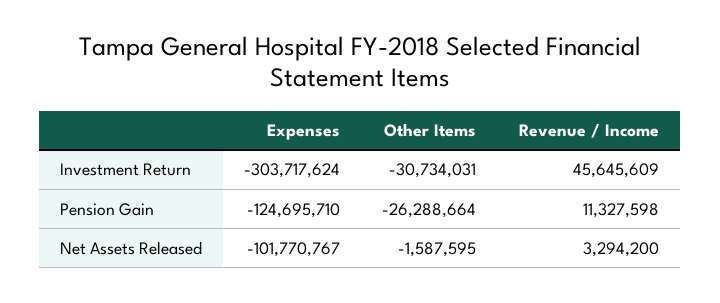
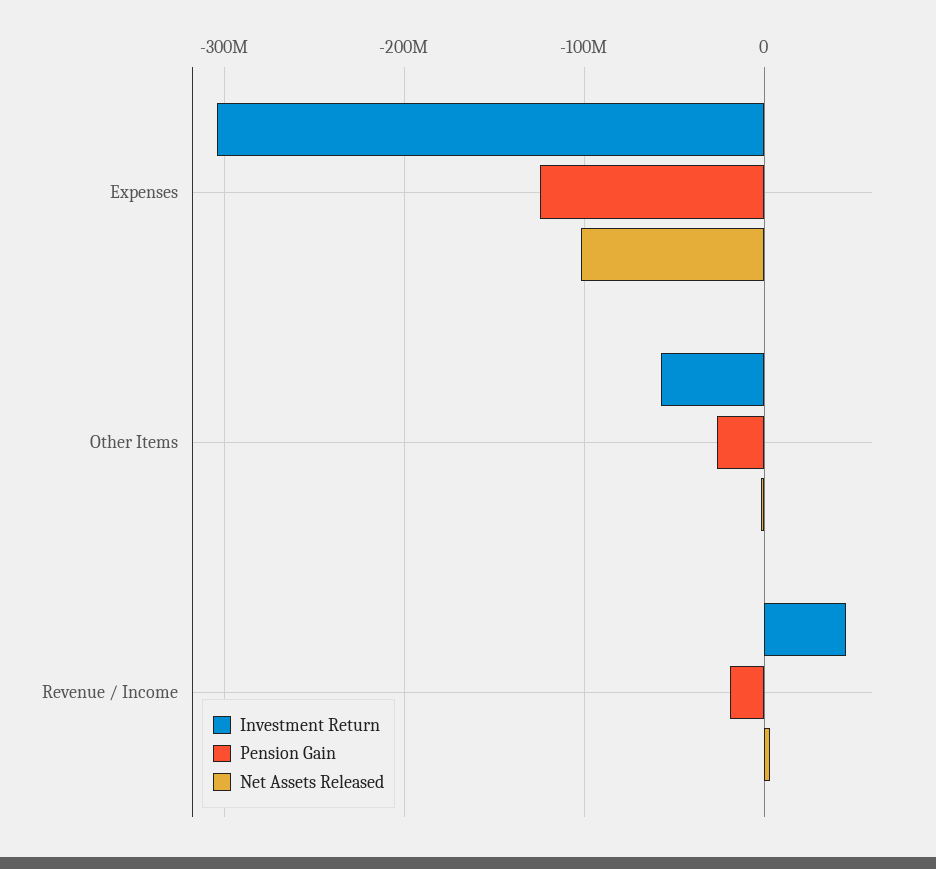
Investment Return, Other Items: -30734031 -> -60000000
Pension Gain, Revenue / Income: 11327598 -> -20000000

